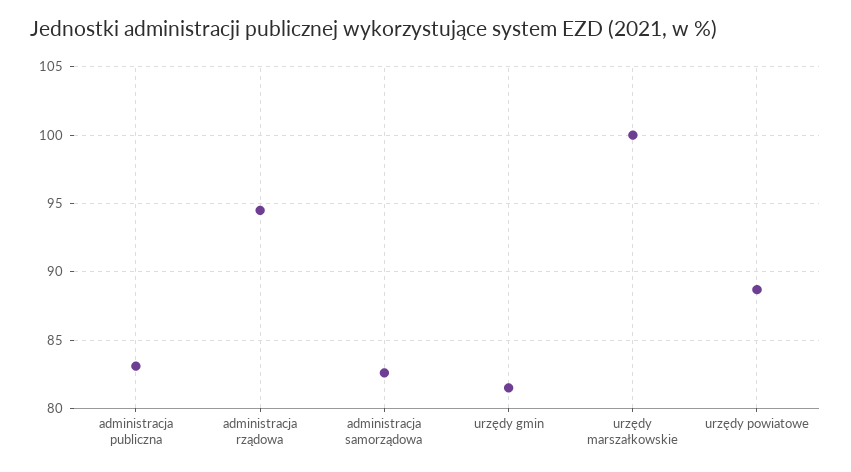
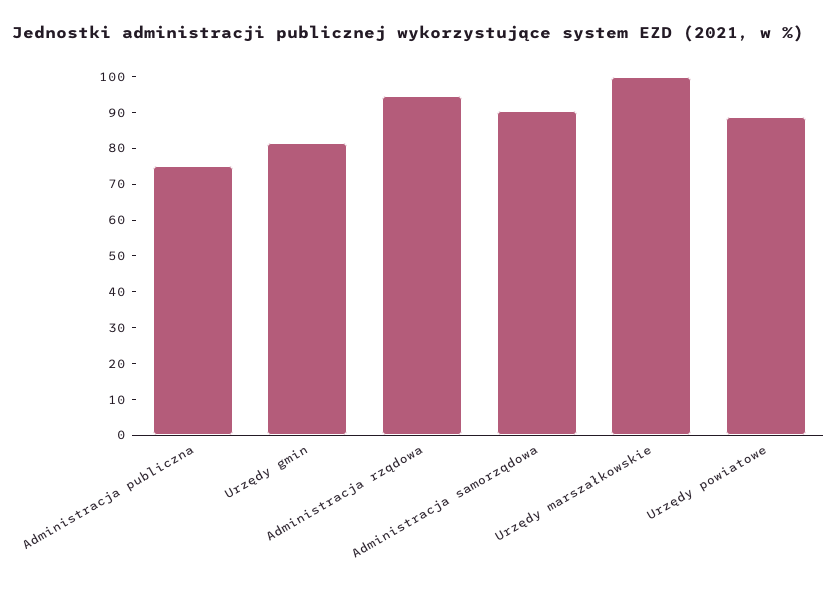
administracja publiczna: 83 -> 75
administracja samorządowa: 82.5 -> 90

